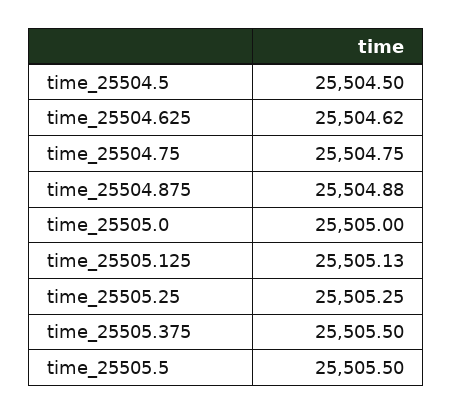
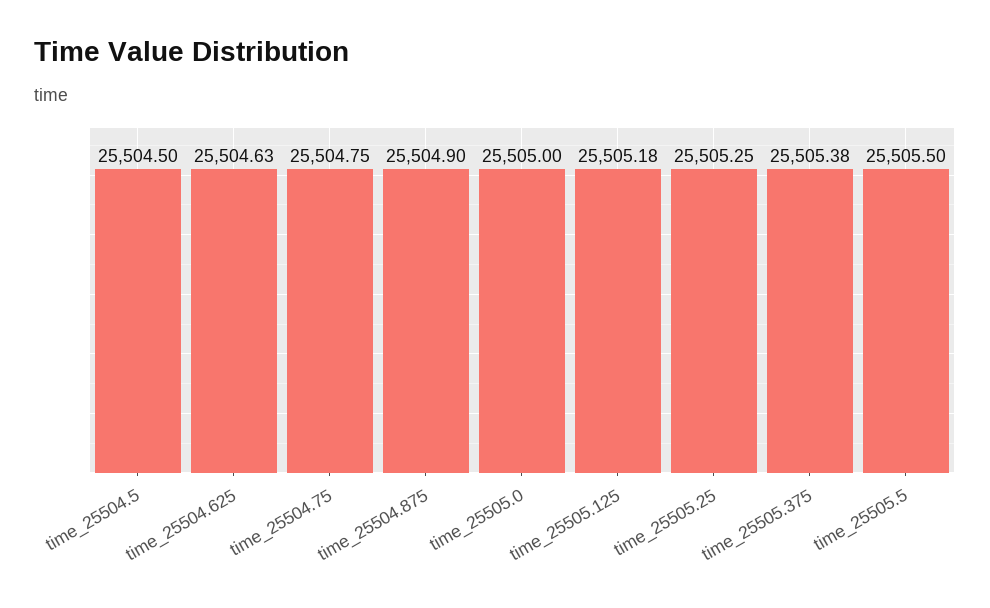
time_25504.625: 25504.62 -> 25504.63
time_25504.875: 25504.88 -> 25504.9
time_25505.125: 25505.13 -> 25505.18
time_25505.375: 25505.5 -> 25505.38

